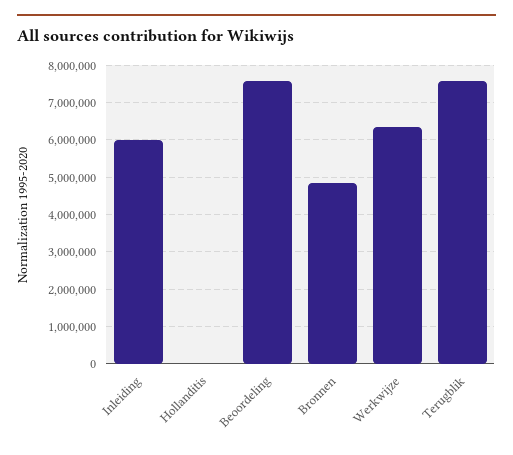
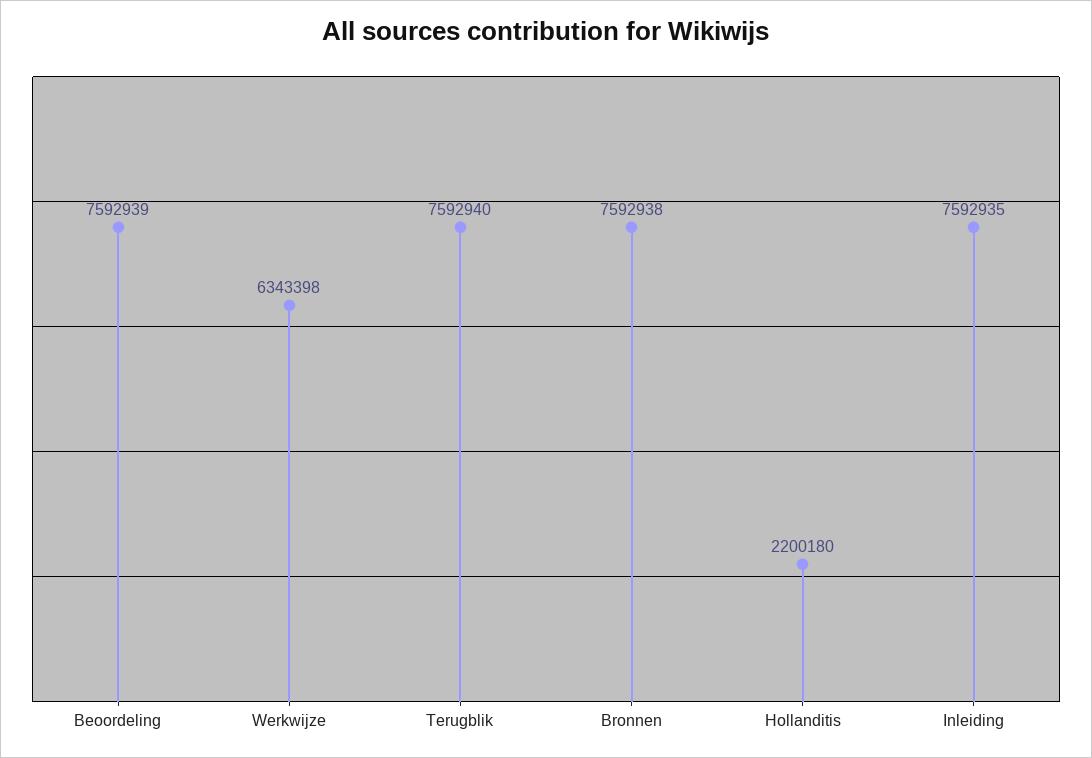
Inleiding: 6000000 -> 7592935
Hollanditis: 0 -> 2200180
Bronnen: 4800000 -> 7592938

